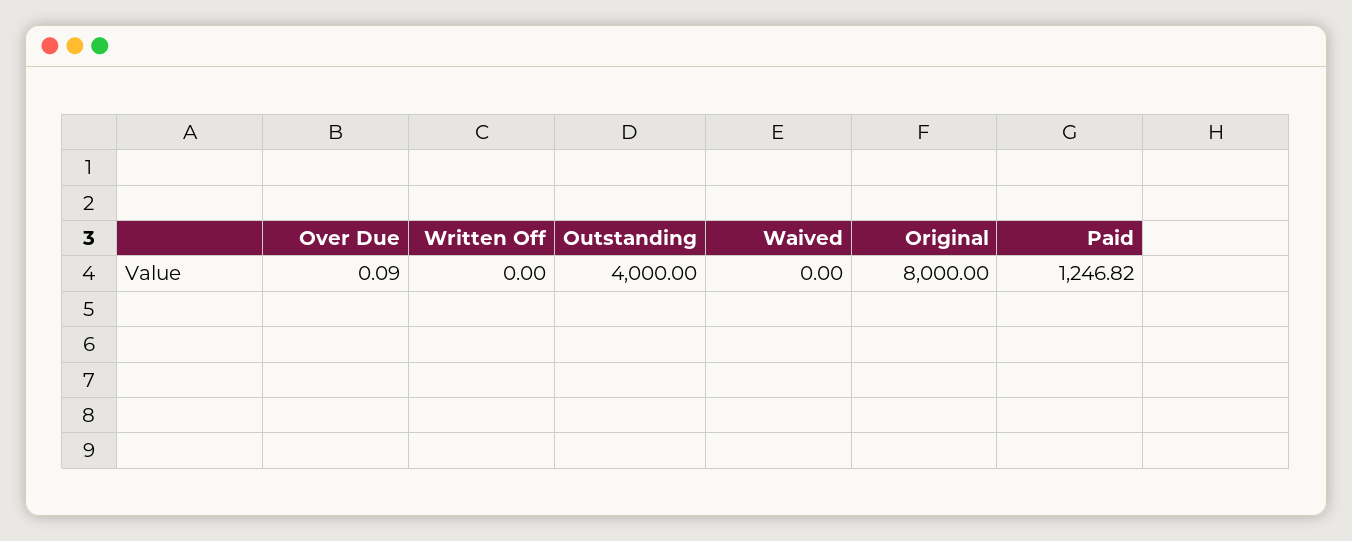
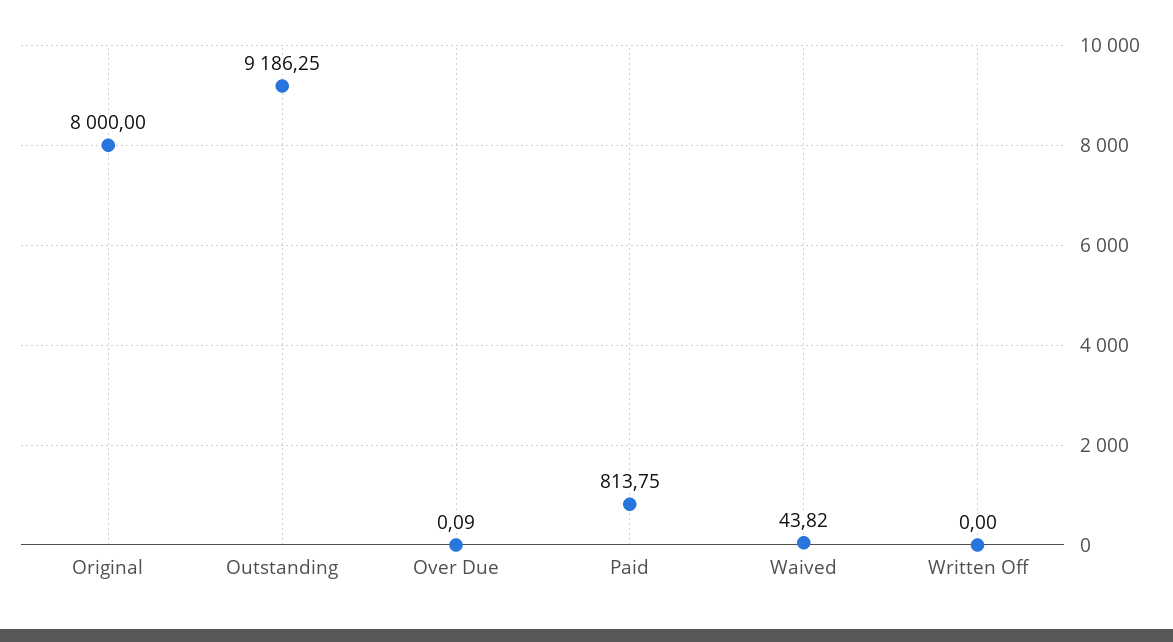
Outstanding: 4000 -> 9186.25
Waived: 0 -> 43.82
Paid: 1246.82 -> 813.75

